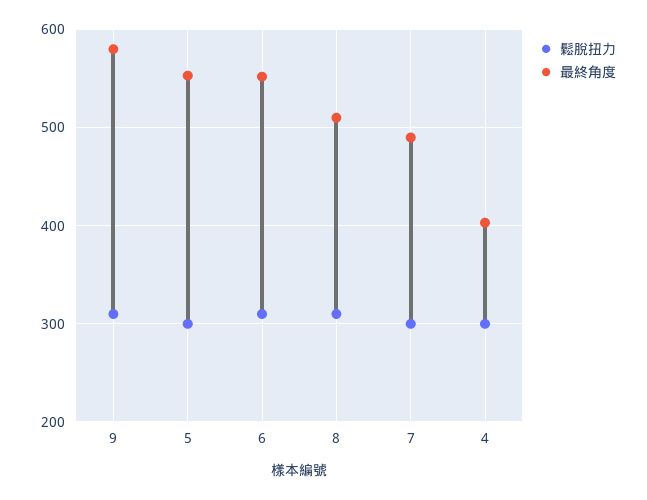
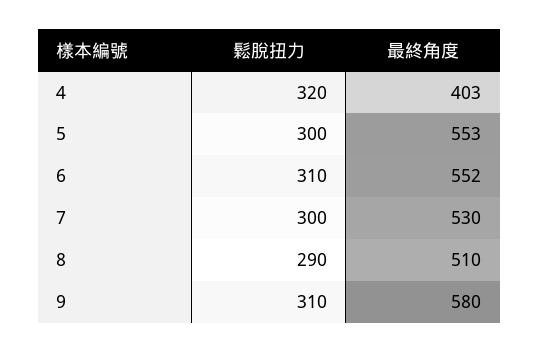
鬆脫扭力, 8: 310 -> 290
最終角度, 7: 490 -> 530
鬆脫扭力, 4: 300 -> 320

